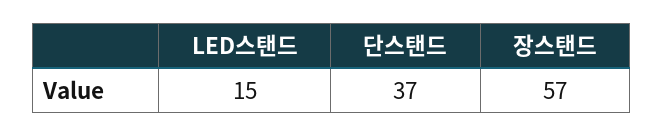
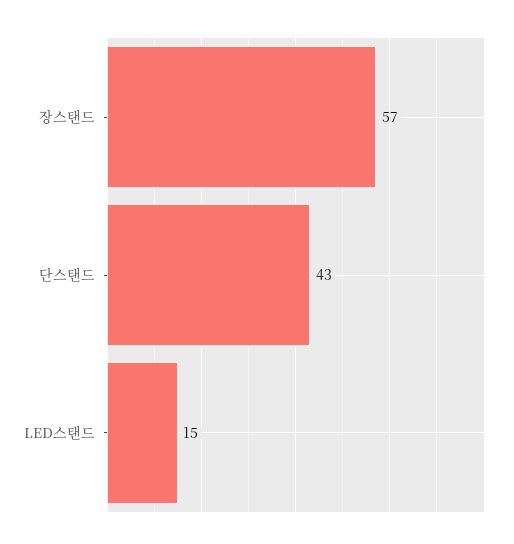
단스탠드: 37 -> 43

